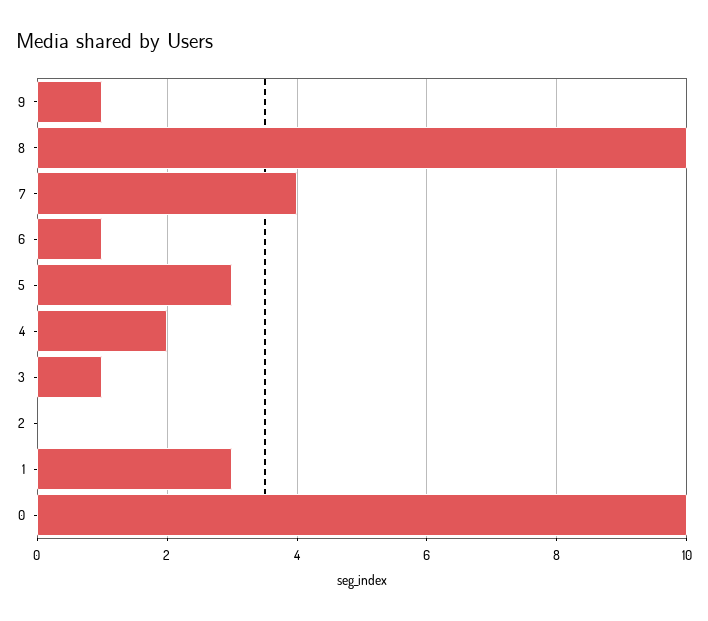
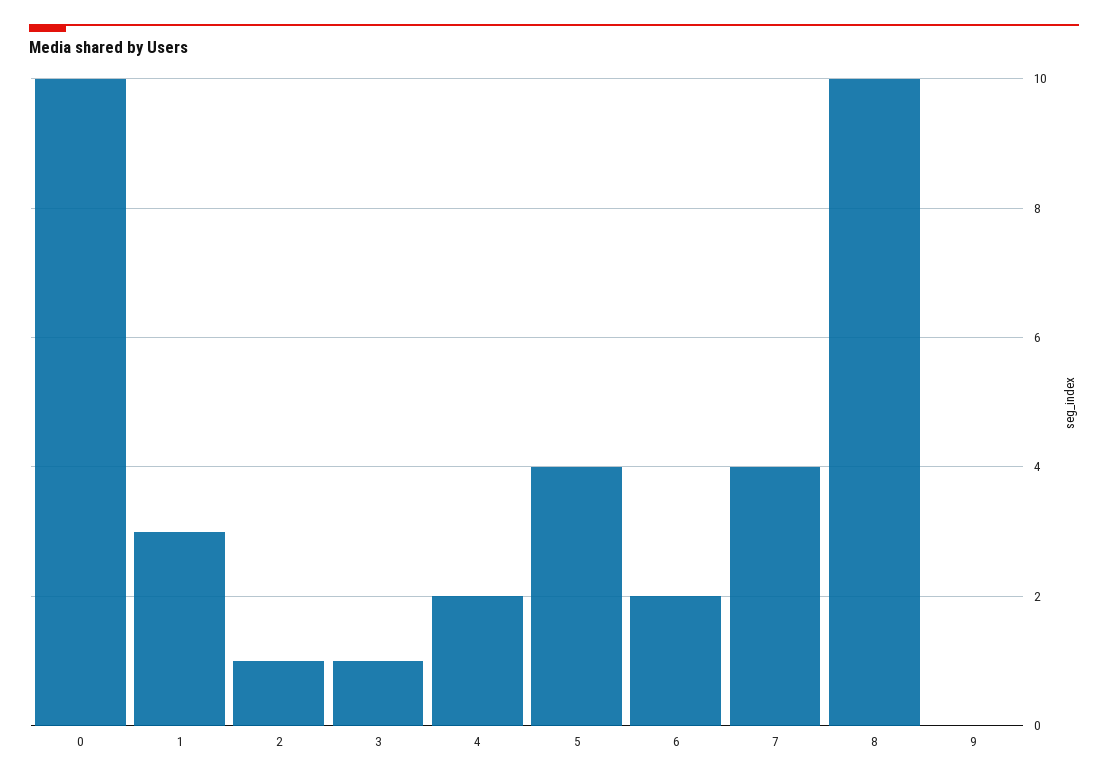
9: 1 -> 0
6: 1 -> 2
5: 3 -> 4
2: 0 -> 1

